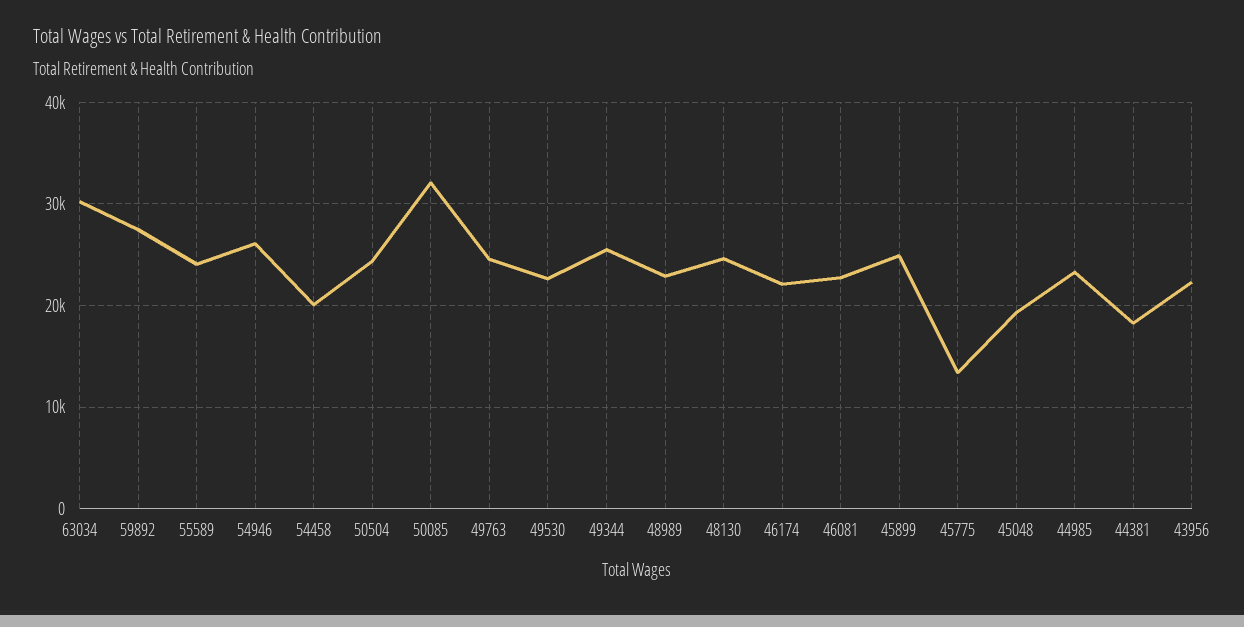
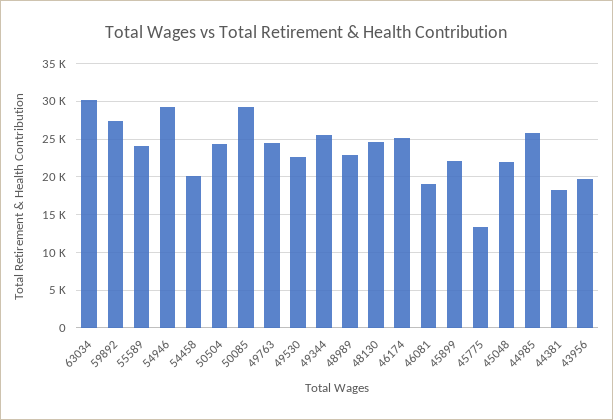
54946: 26000 -> 29000
50085: 32000 -> 29000
46174: 22000 -> 25000
46081: 23000 -> 19000
45899: 25000 -> 22000
45048: 19000 -> 22000
44985: 23000 -> 26000
43956: 22000 -> 20000

